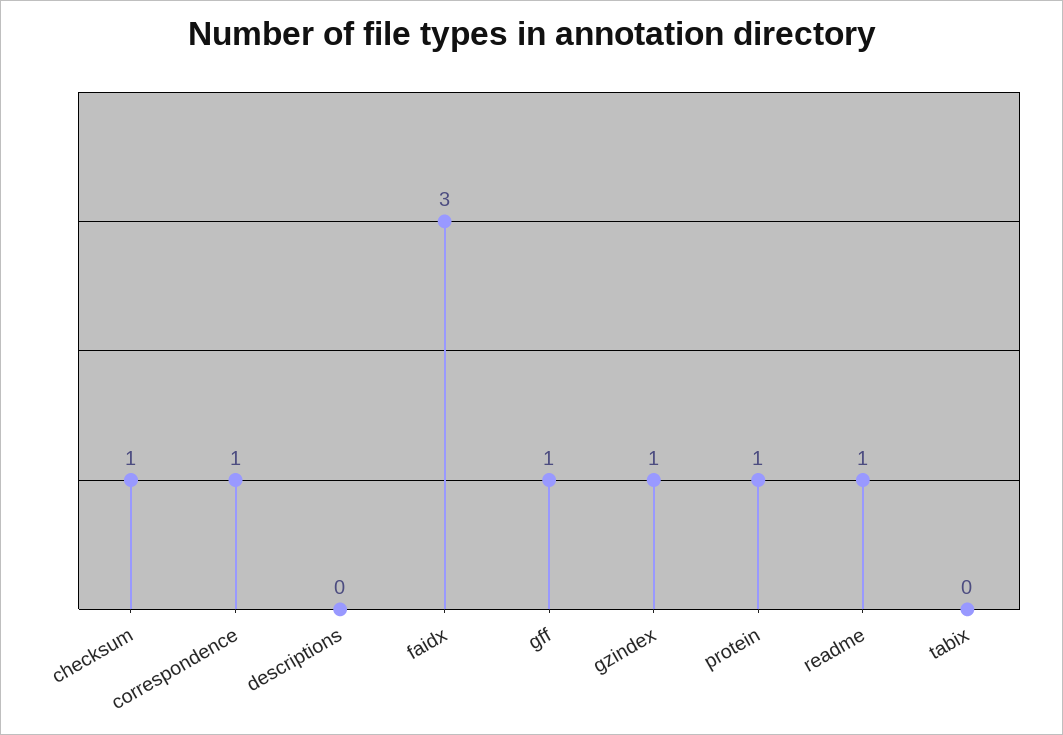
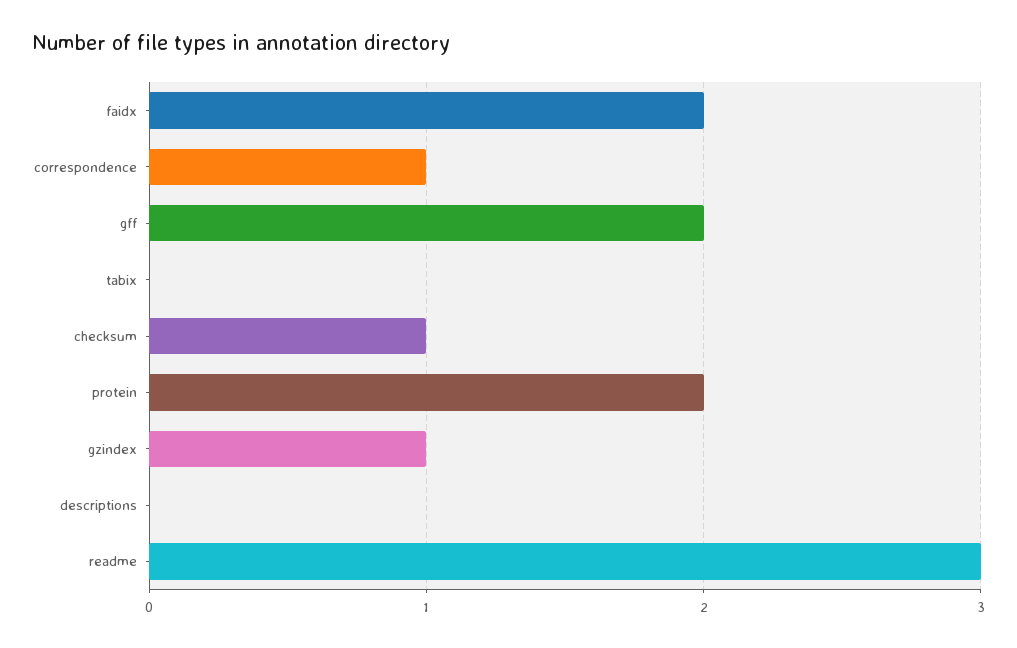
faidx: 3 -> 2
gff: 1 -> 2
protein: 1 -> 2
readme: 1 -> 3

